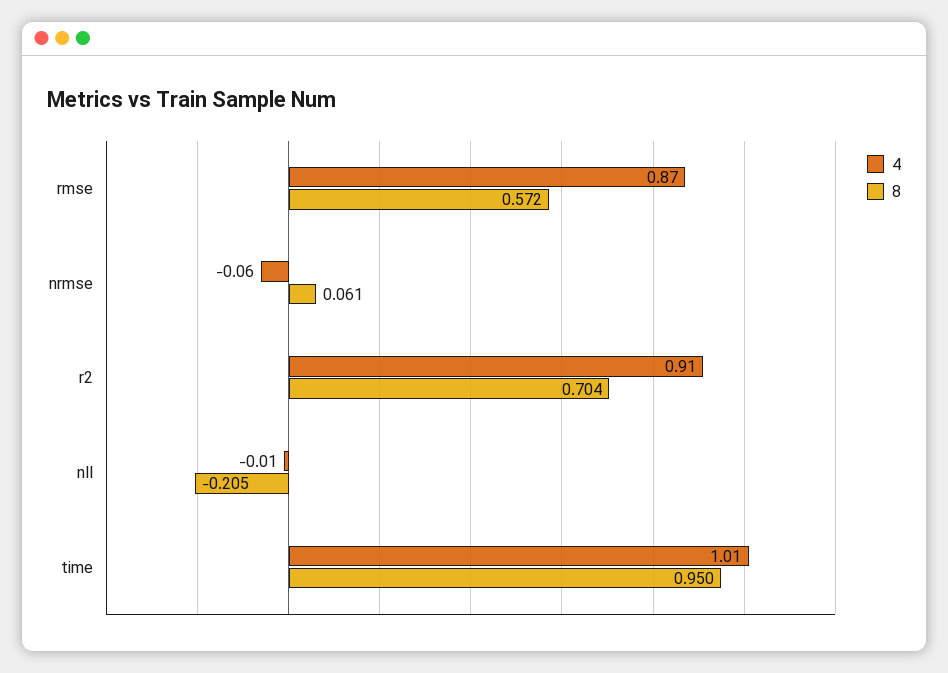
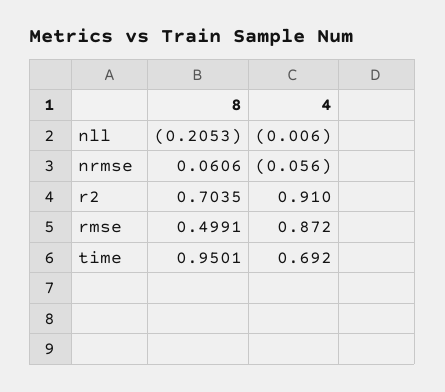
8, rmse: 0.572 -> 0.4991
4, time: 1.01 -> 0.692

